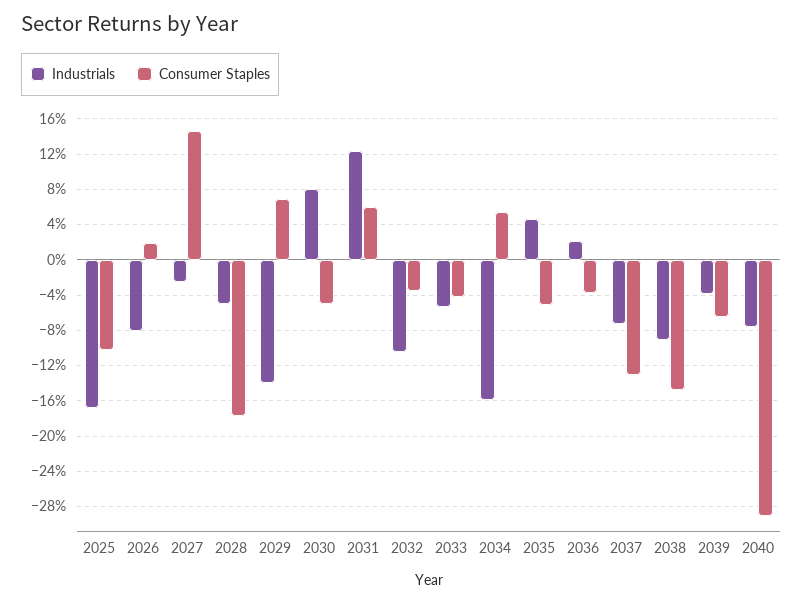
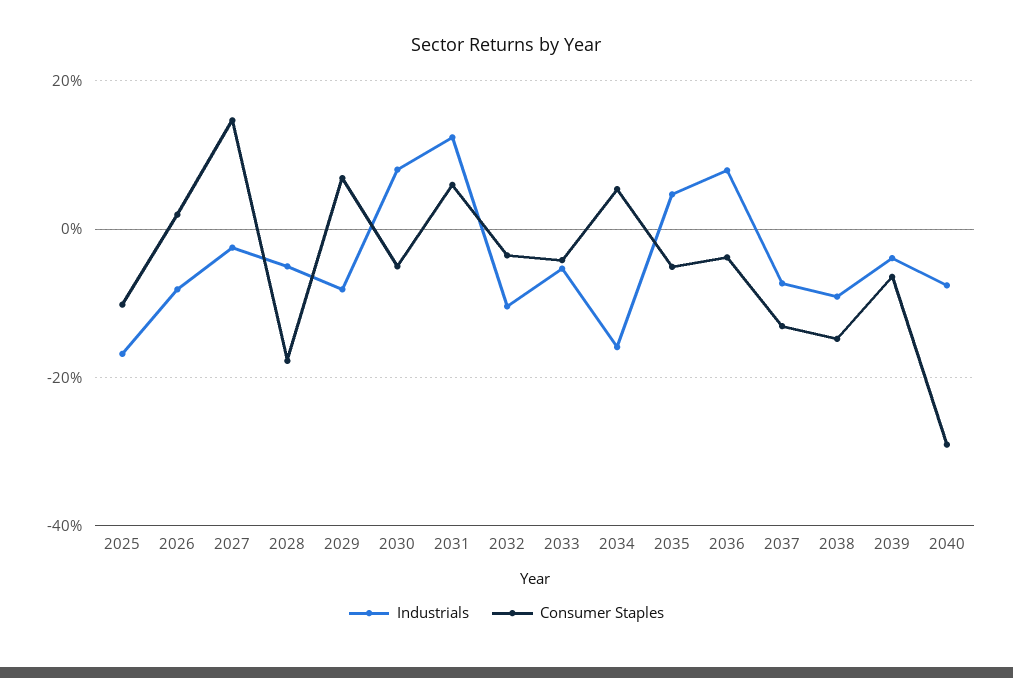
Industrials, 2029: -14 -> -8
Industrials, 2036: 2 -> 8

